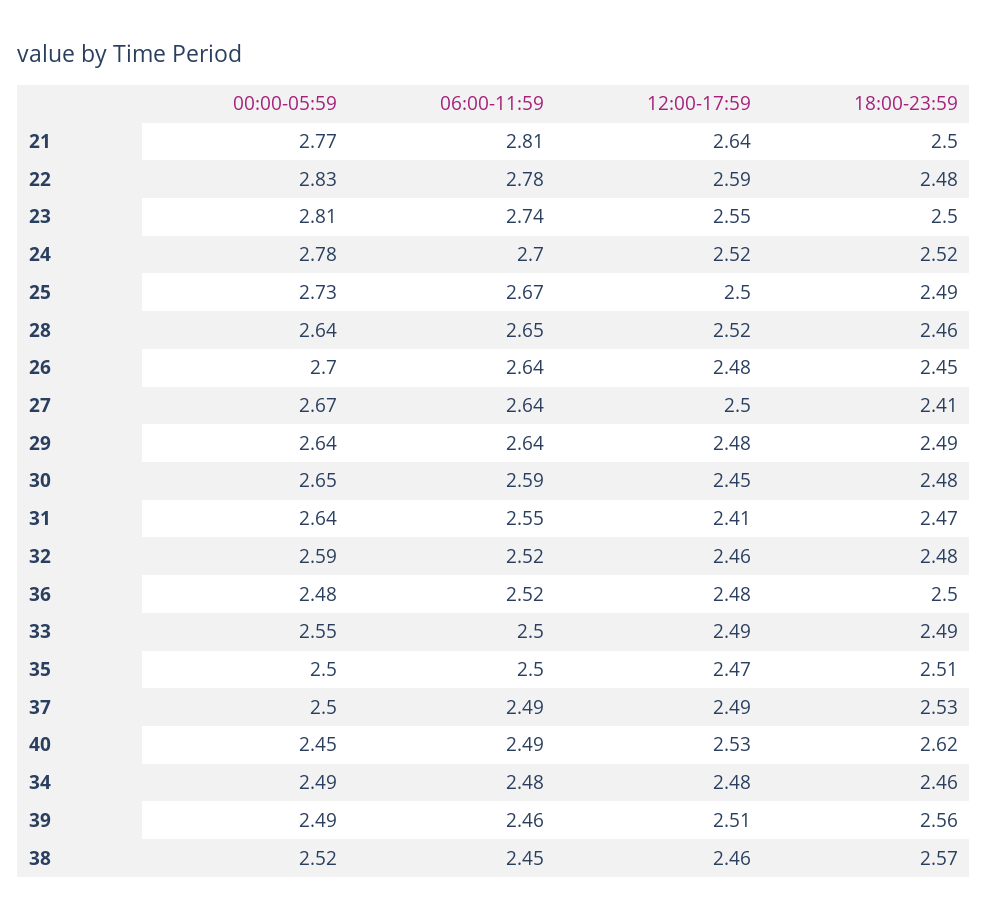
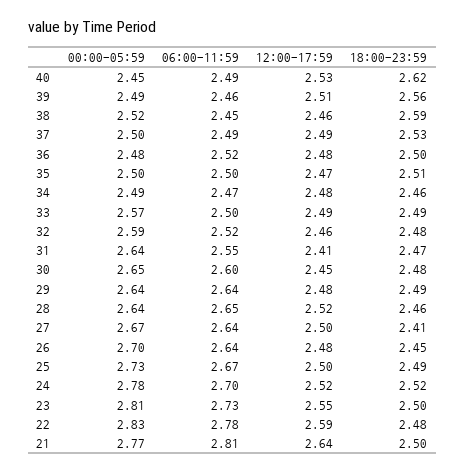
06:00-11:59, 23: 2.74 -> 2.73
06:00-11:59, 30: 2.59 -> 2.6
00:00-05:59, 33: 2.55 -> 2.57
06:00-11:59, 34: 2.48 -> 2.47
18:00-23:59, 38: 2.57 -> 2.59

